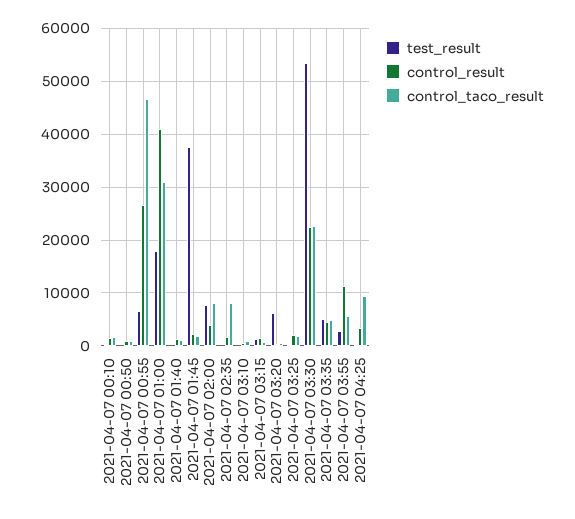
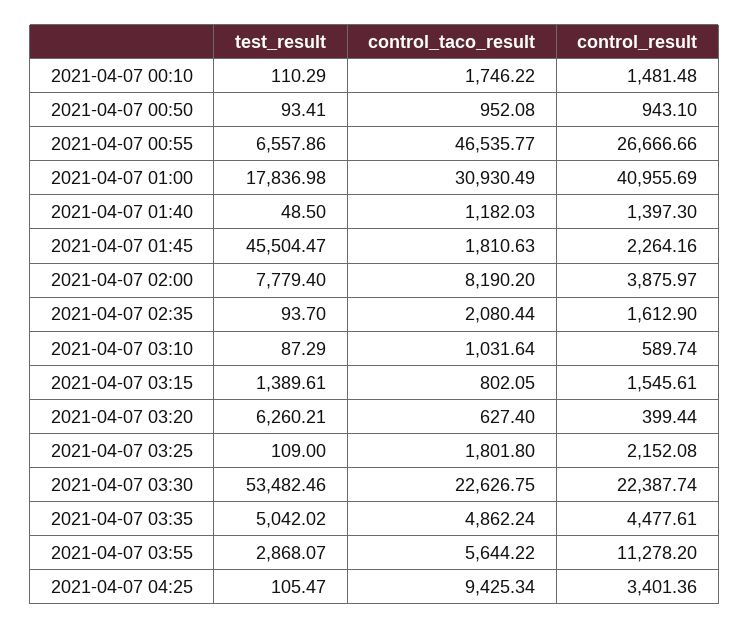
test_result, 2021-04-07 01:45: 38000 -> 45504.47
control_taco_result, 2021-04-07 02:35: 8000 -> 2080.44

